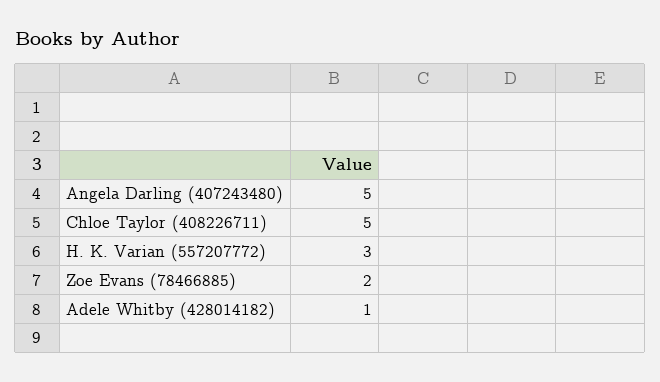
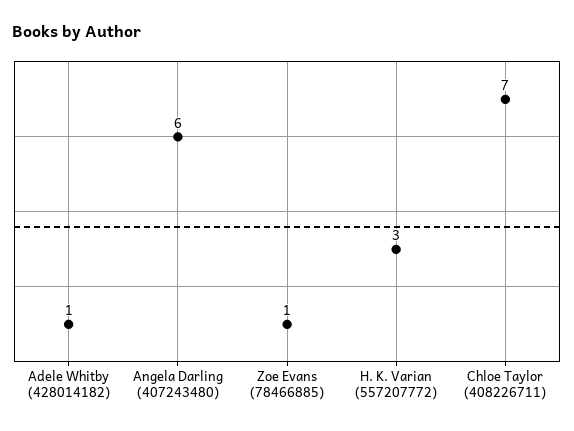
Angela Darling (407243480): 5 -> 6
Chloe Taylor (408226711): 5 -> 7
Zoe Evans (78466885): 2 -> 1

